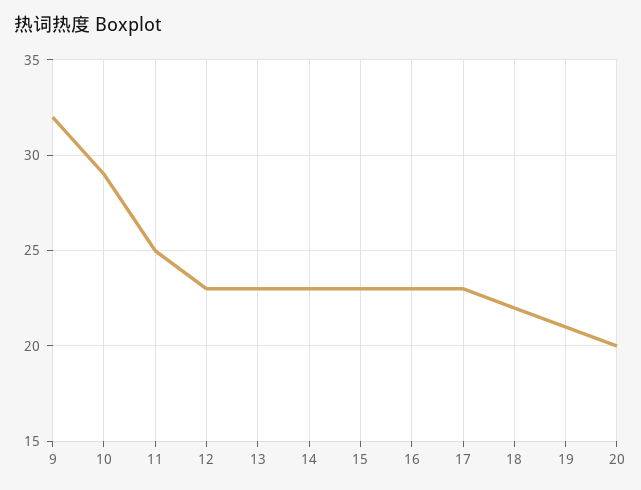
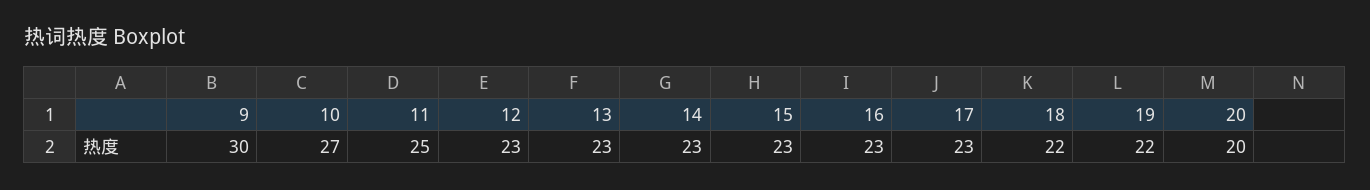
9: 32 -> 30
10: 29 -> 27
19: 21 -> 22

